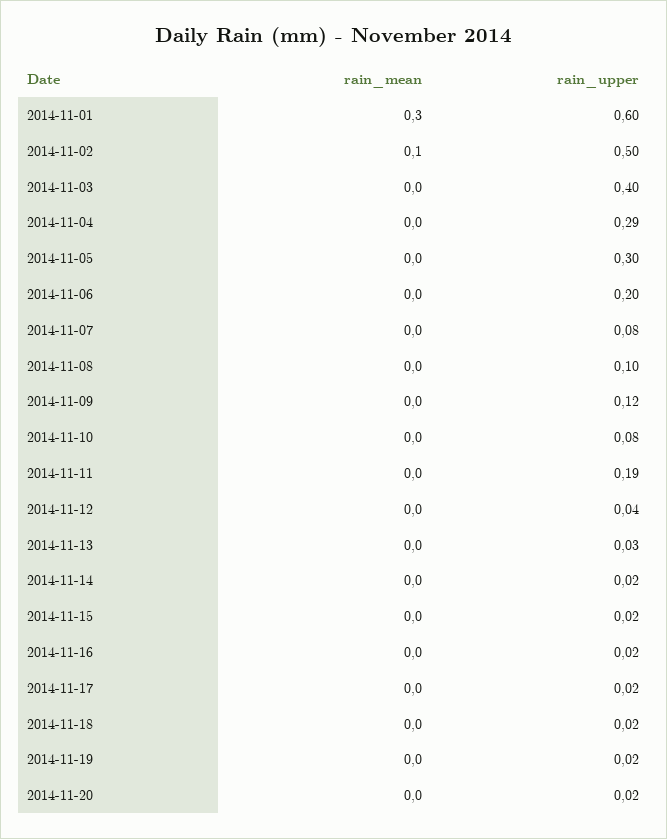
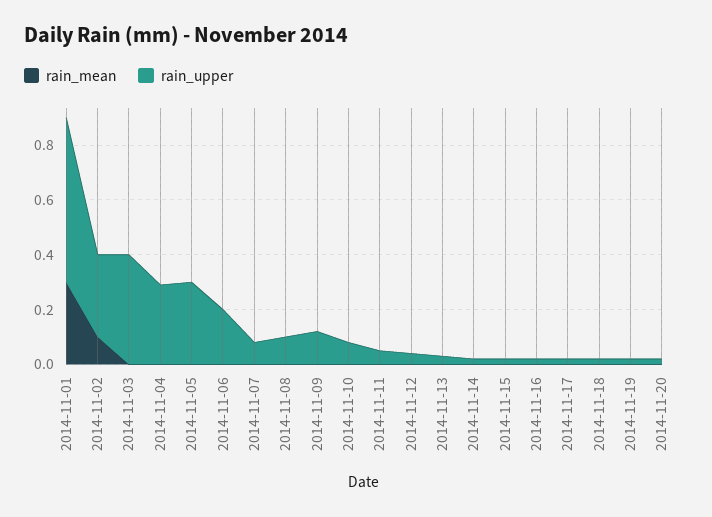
rain_upper, 2014-11-02: 0.5 -> 0.3
rain_upper, 2014-11-11: 0.19 -> 0.05

